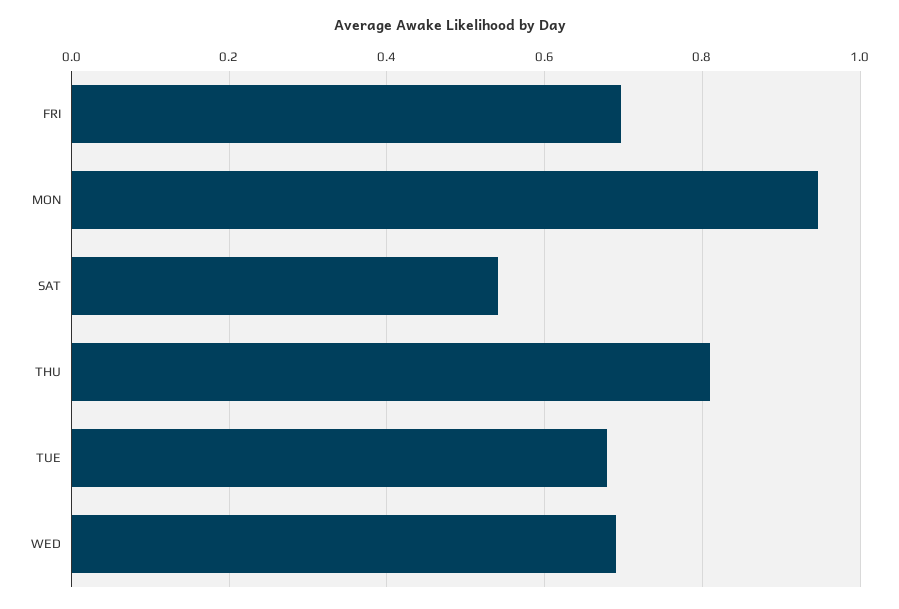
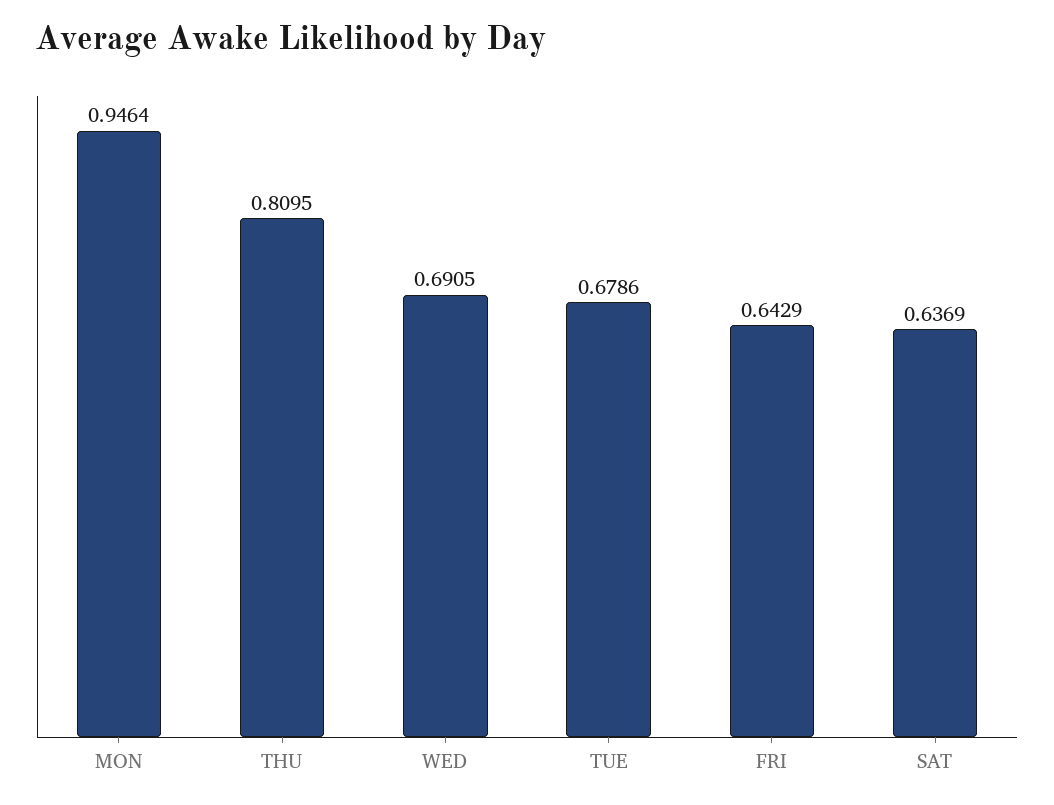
FRI: 0.7 -> 0.6429
SAT: 0.54 -> 0.6369

